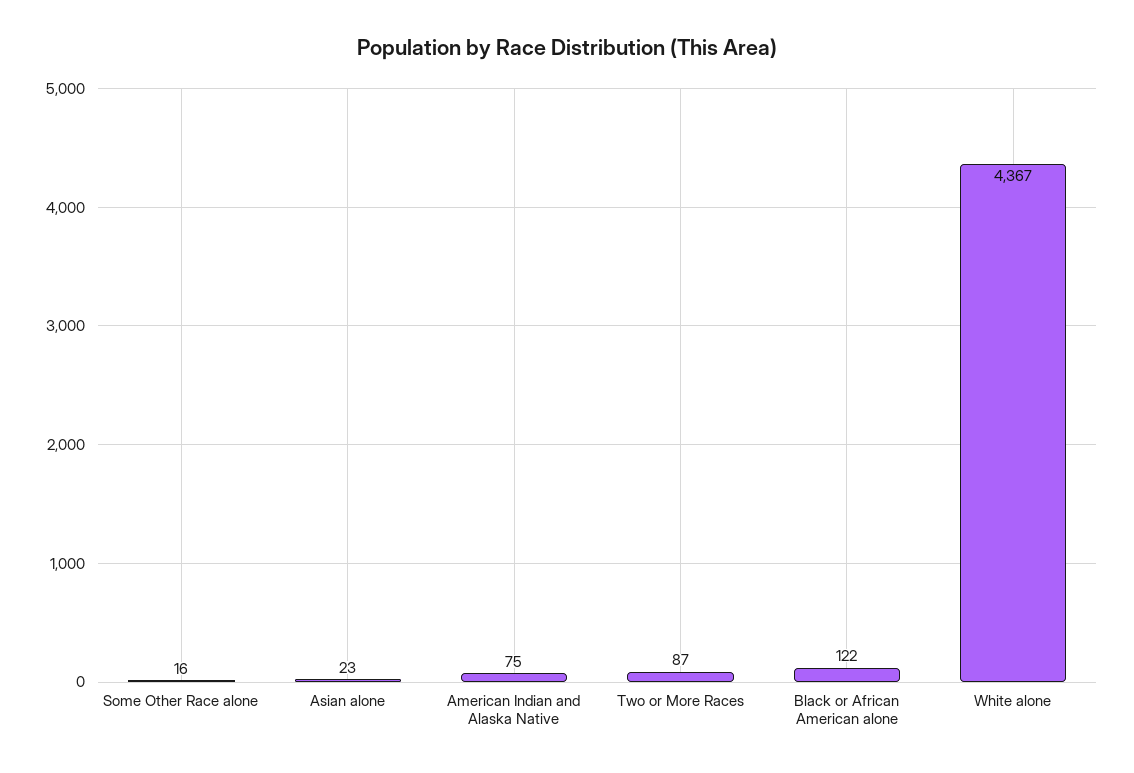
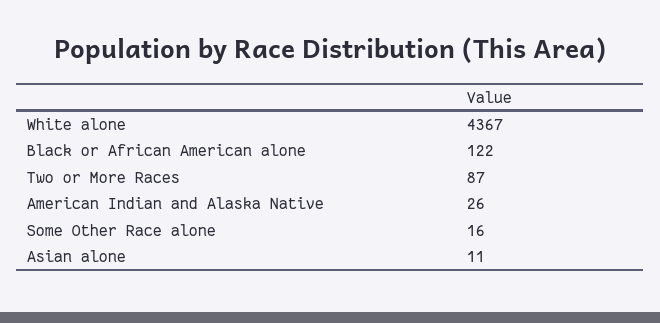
Asian alone: 23 -> 11
American Indian and Alaska Native: 75 -> 26

